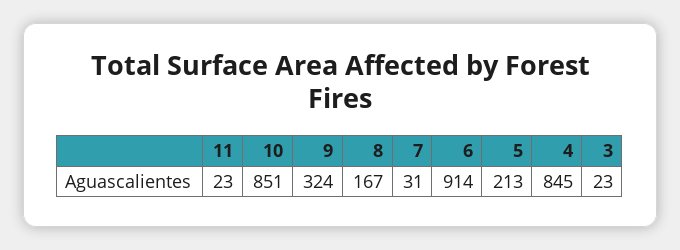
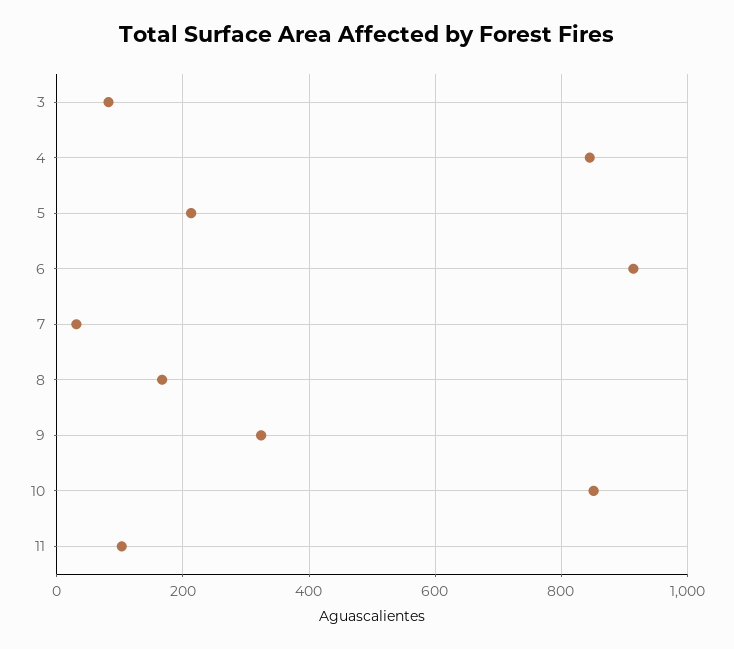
11: 23 -> 100
3: 23 -> 80

